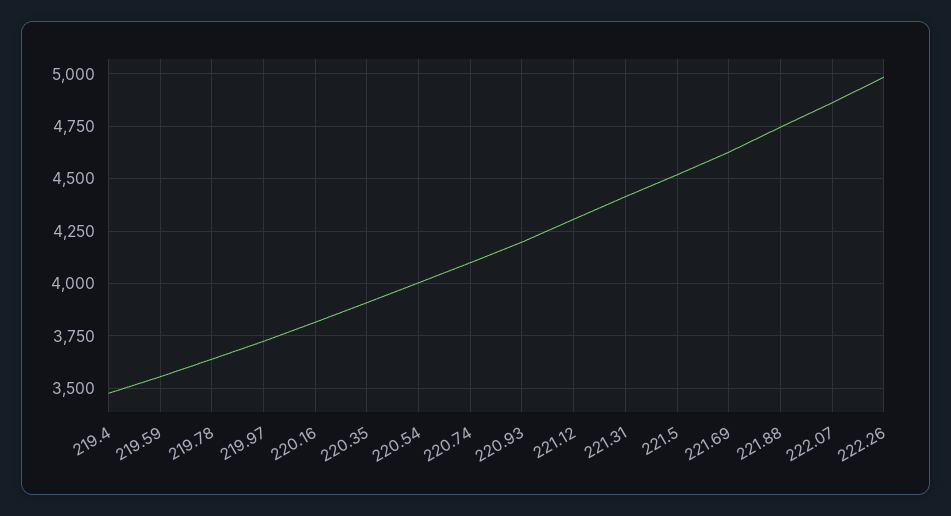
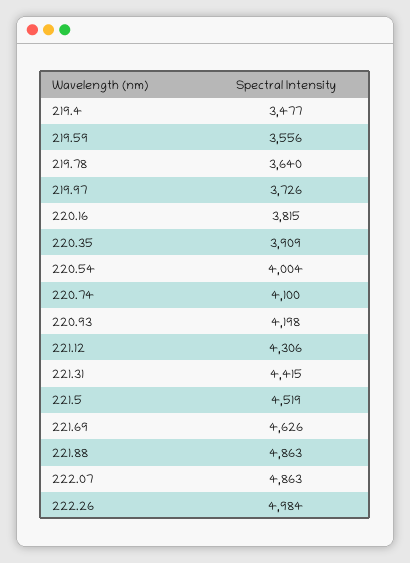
221.88: 4750 -> 4863

